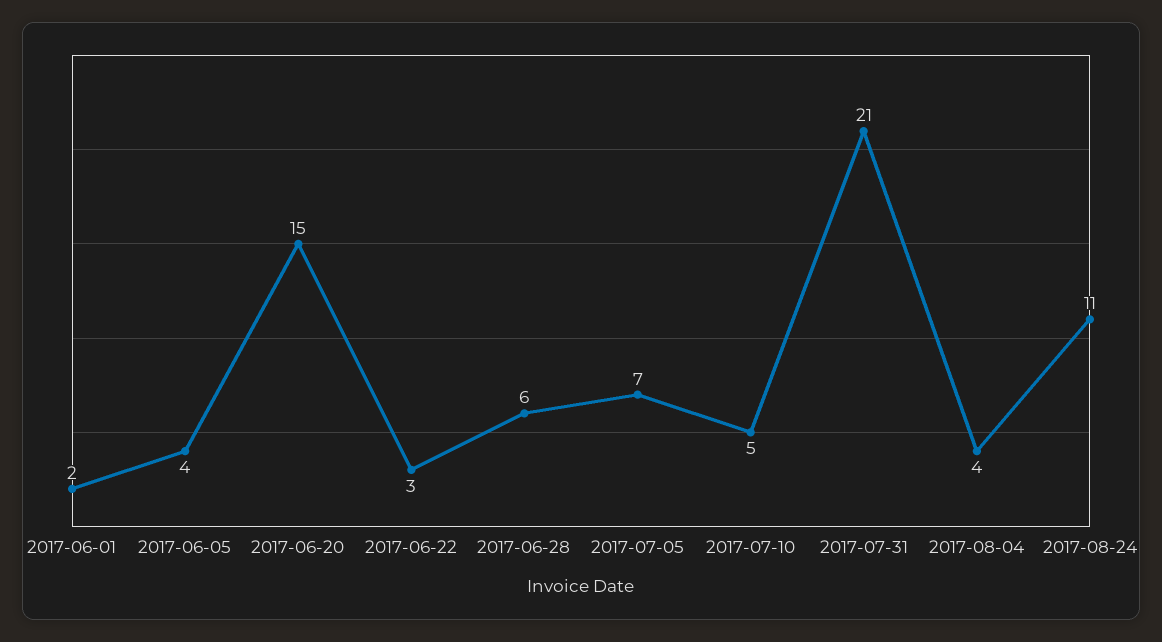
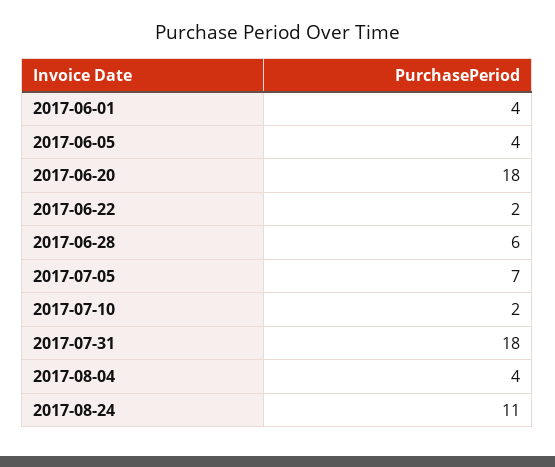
2017-06-01: 2 -> 4
2017-06-20: 15 -> 18
2017-06-22: 3 -> 2
2017-07-10: 5 -> 2
2017-07-31: 21 -> 18

